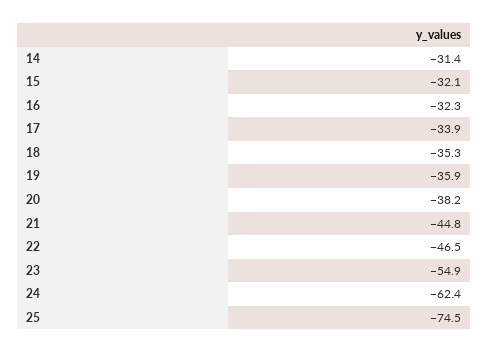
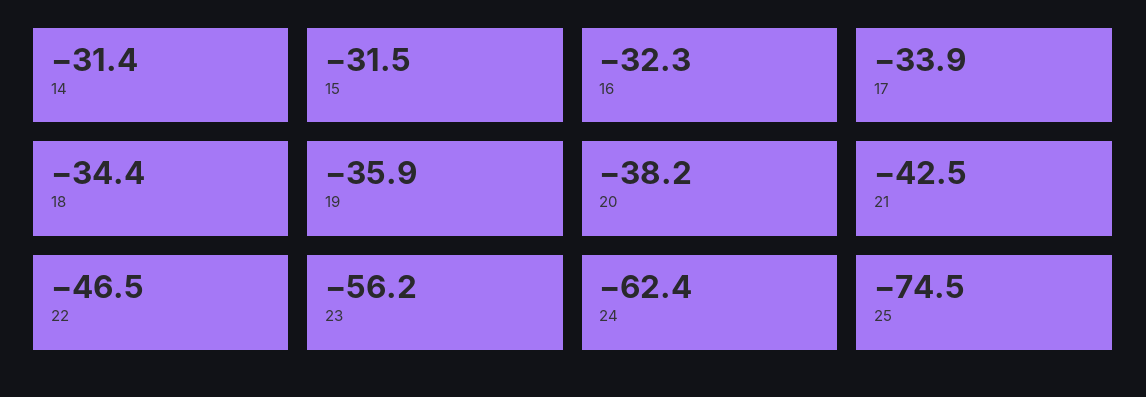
15: -32.1 -> -31.5
18: -35.3 -> -34.4
21: -44.8 -> -42.5
23: -54.9 -> -56.2

